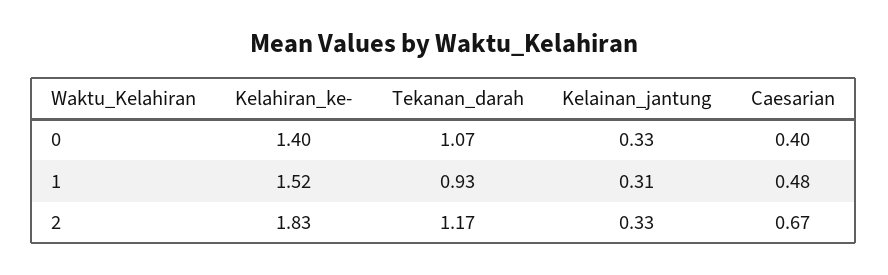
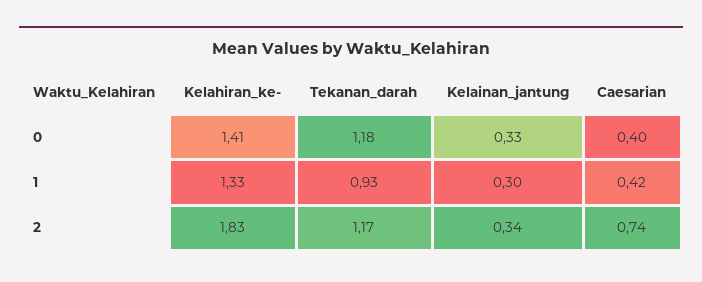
Kelahiran_ke-, 0: 1.4 -> 1.41
Tekanan_darah, 0: 1.07 -> 1.18
Kelahiran_ke-, 1: 1.52 -> 1.33
Kelainan_jantung, 1: 0.31 -> 0.3
Caesarian, 1: 0.48 -> 0.42
Kelainan_jantung, 2: 0.33 -> 0.34
Caesarian, 2: 0.67 -> 0.74

